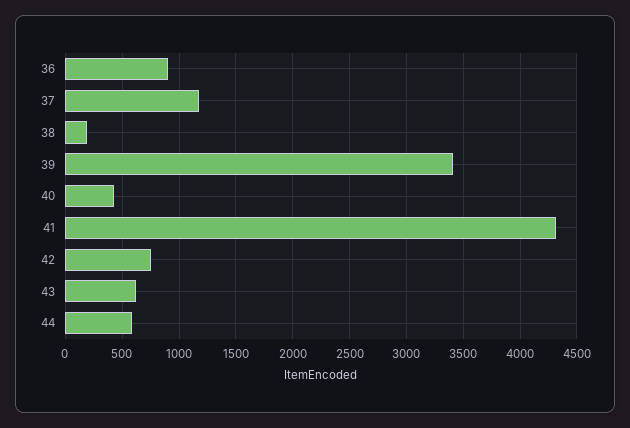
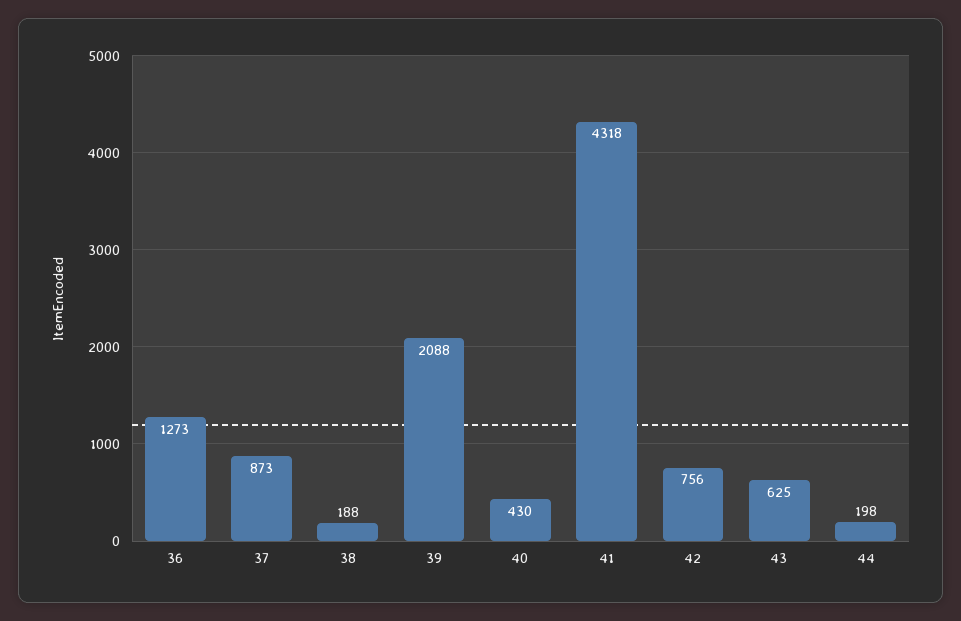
36: 900 -> 1273
37: 1200 -> 873
39: 3400 -> 2088
44: 600 -> 198

